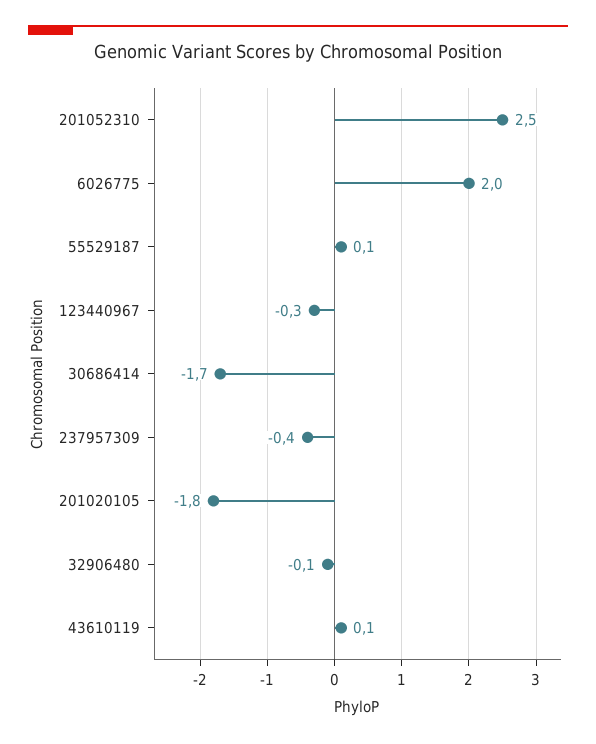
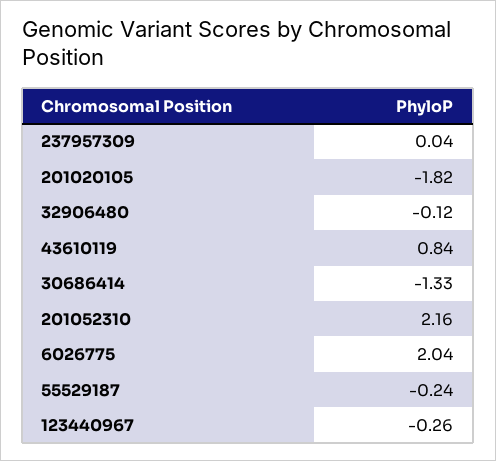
201052310: 2.5 -> 2.16
55529187: 0.1 -> -0.24
30686414: -1.7 -> -1.33
237957309: -0.4 -> 0.04
43610119: 0.1 -> 0.84

